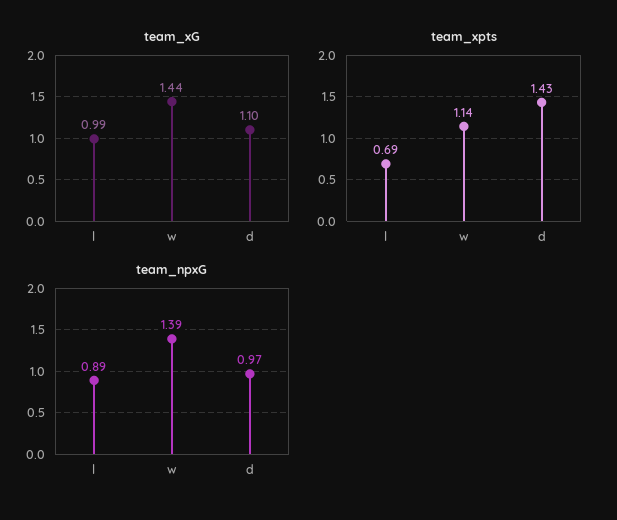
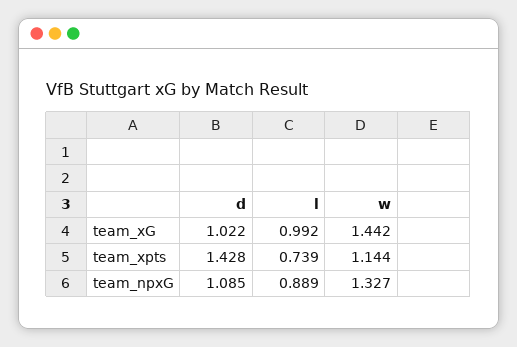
team_xG, d: 1.1 -> 1.022
team_xpts, l: 0.69 -> 0.739
team_npxG, w: 1.39 -> 1.327
team_npxG, d: 0.97 -> 1.085

